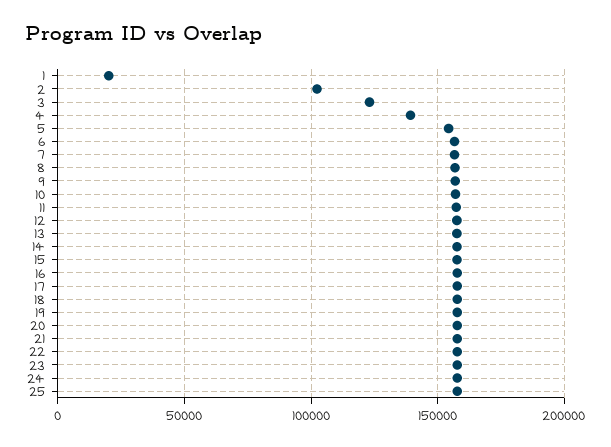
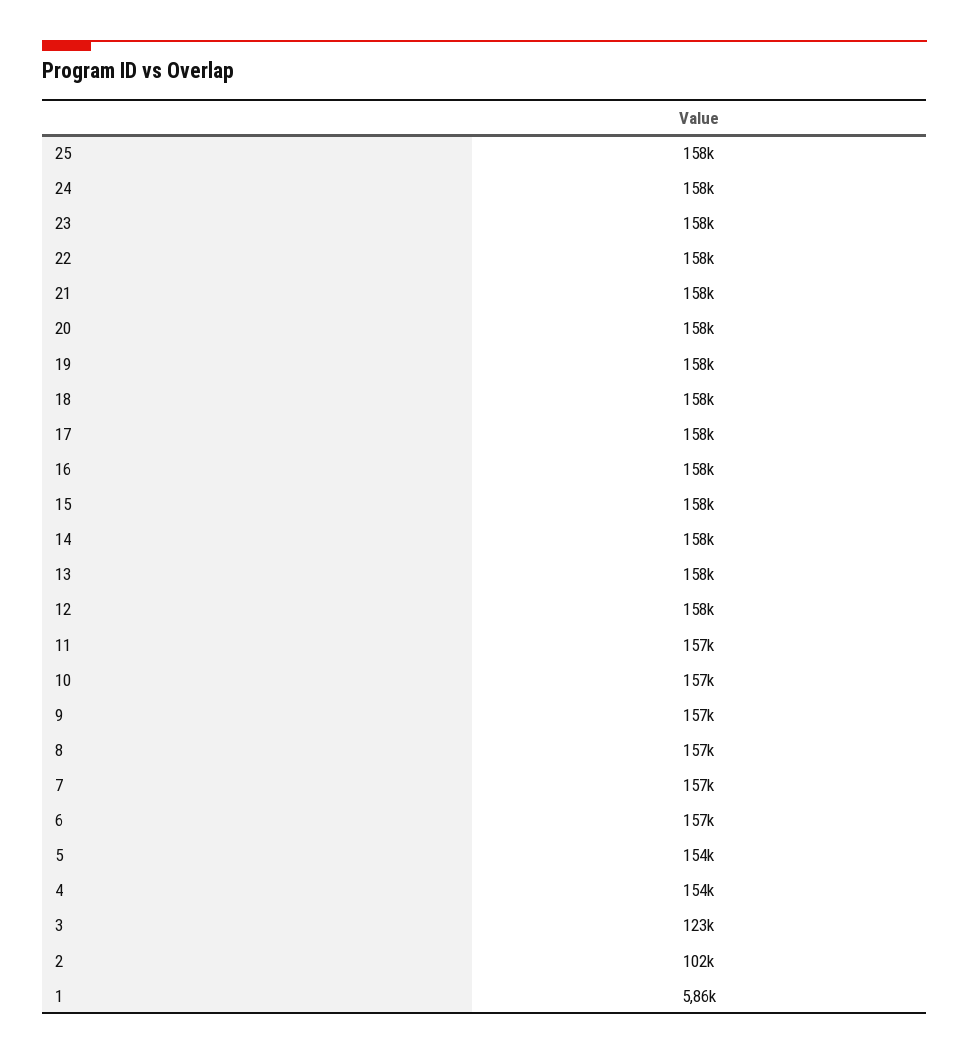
1: 20000 -> 5860
4: 140000 -> 154000

